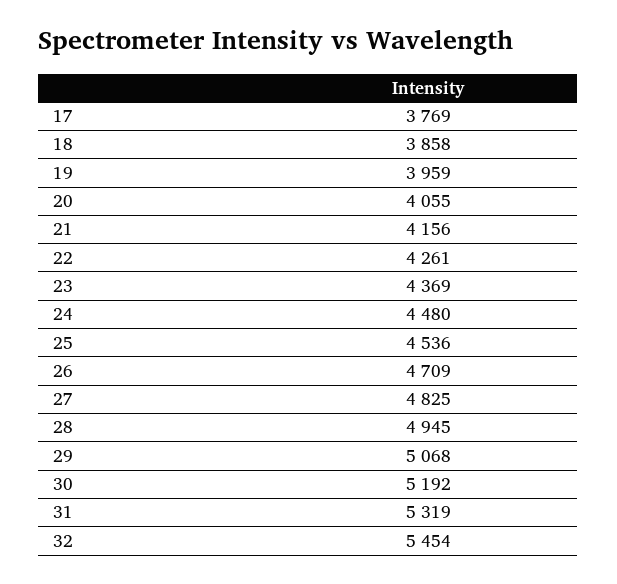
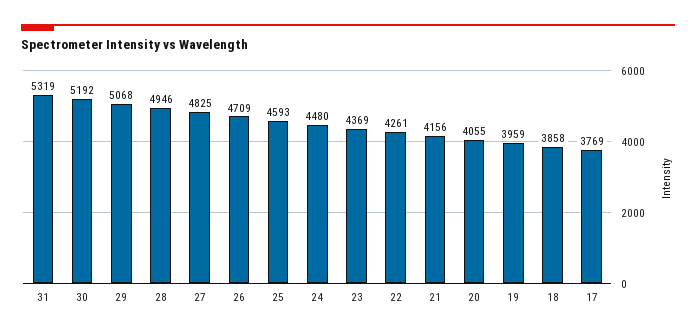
25: 4536 -> 4593
28: 4945 -> 4946
32: 5454 -> none

